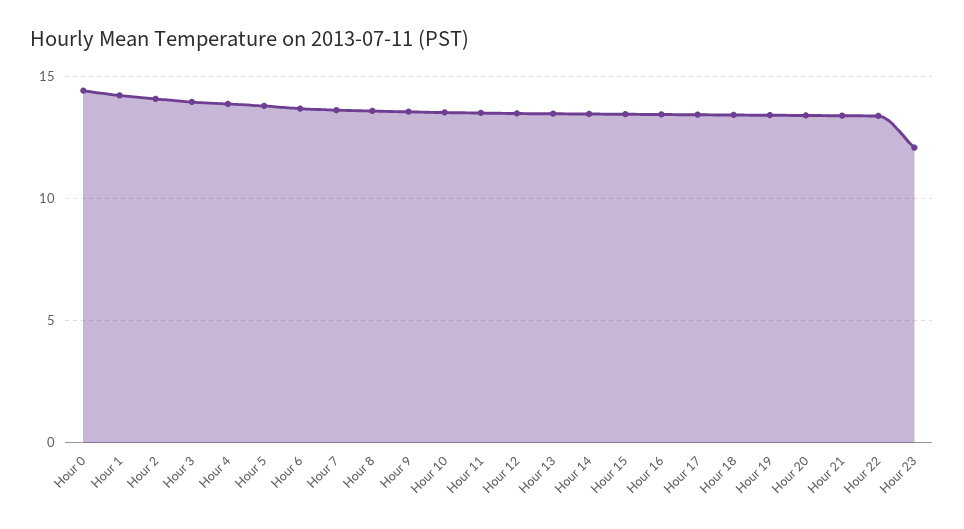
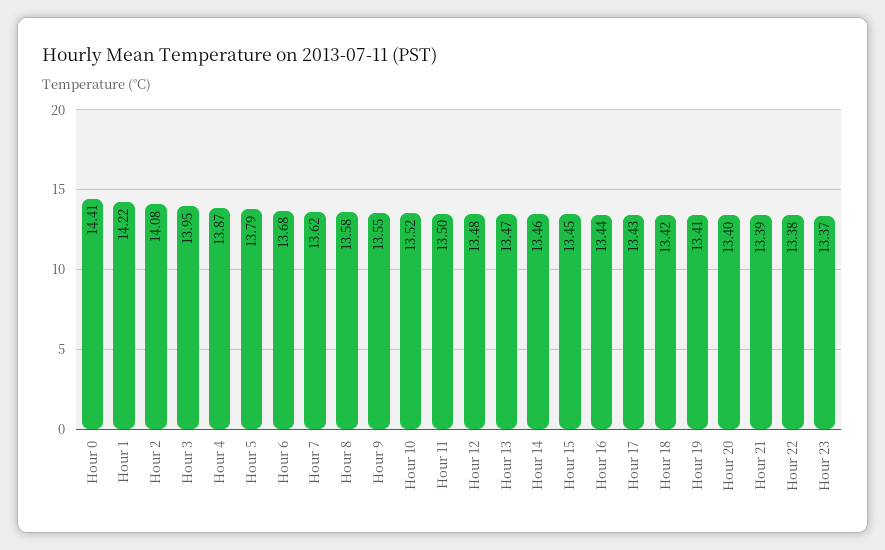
Hour 23: 12 -> 13.37

